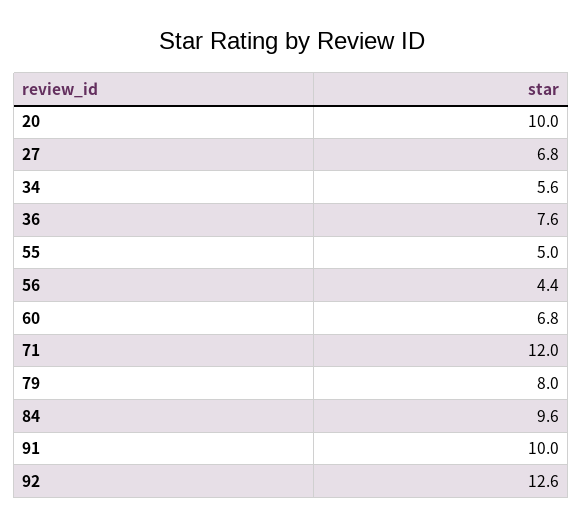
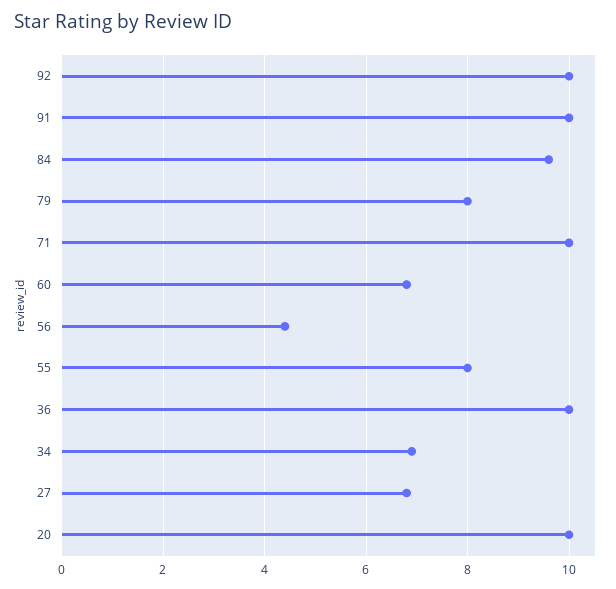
34: 5.6 -> 7
36: 7.6 -> 10
55: 5 -> 8
71: 12 -> 10
92: 12.6 -> 10

